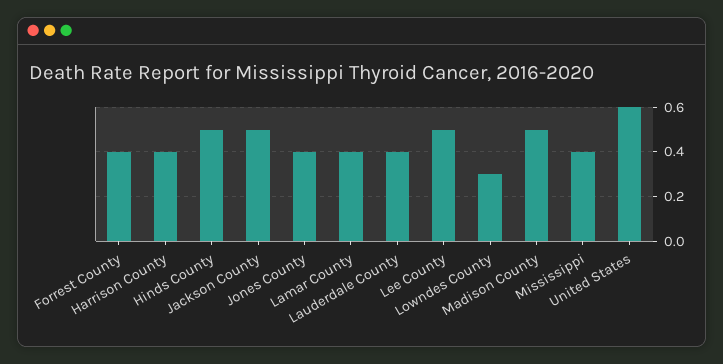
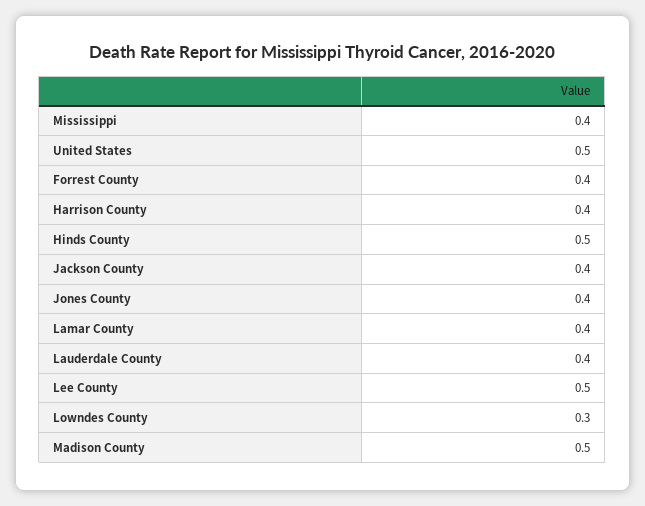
Jackson County: 0.5 -> 0.4
United States: 0.6 -> 0.5

